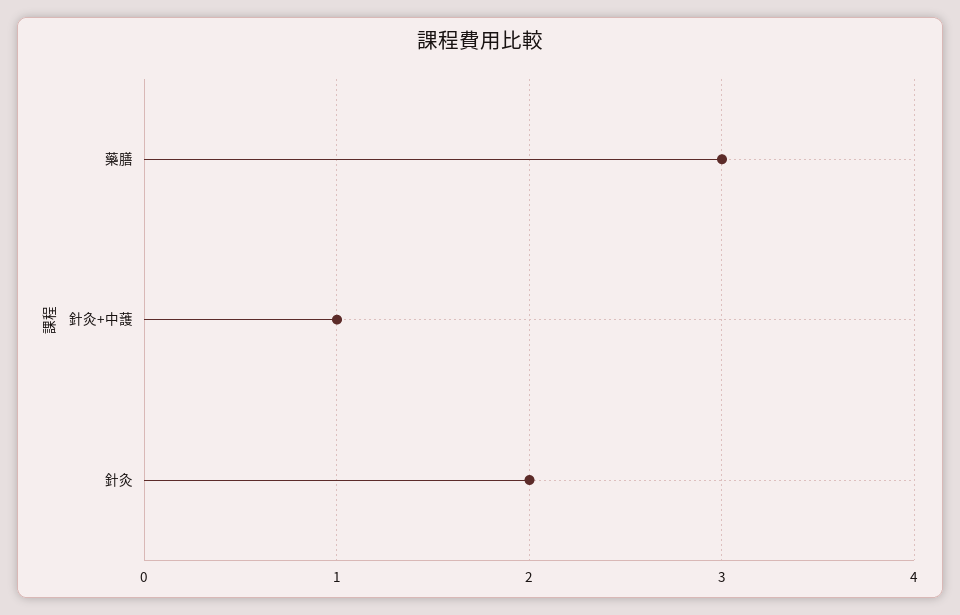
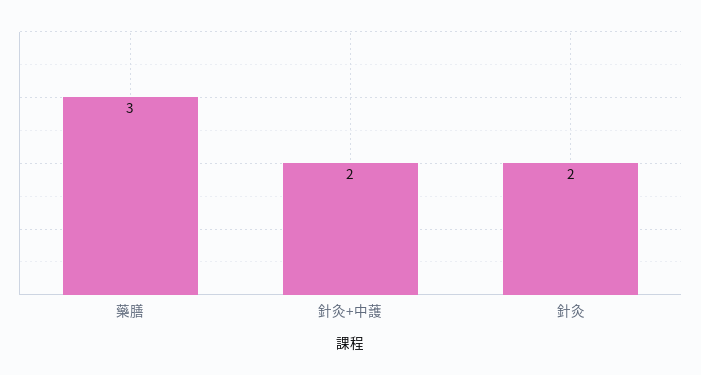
針灸+中䕶: 1 -> 2

